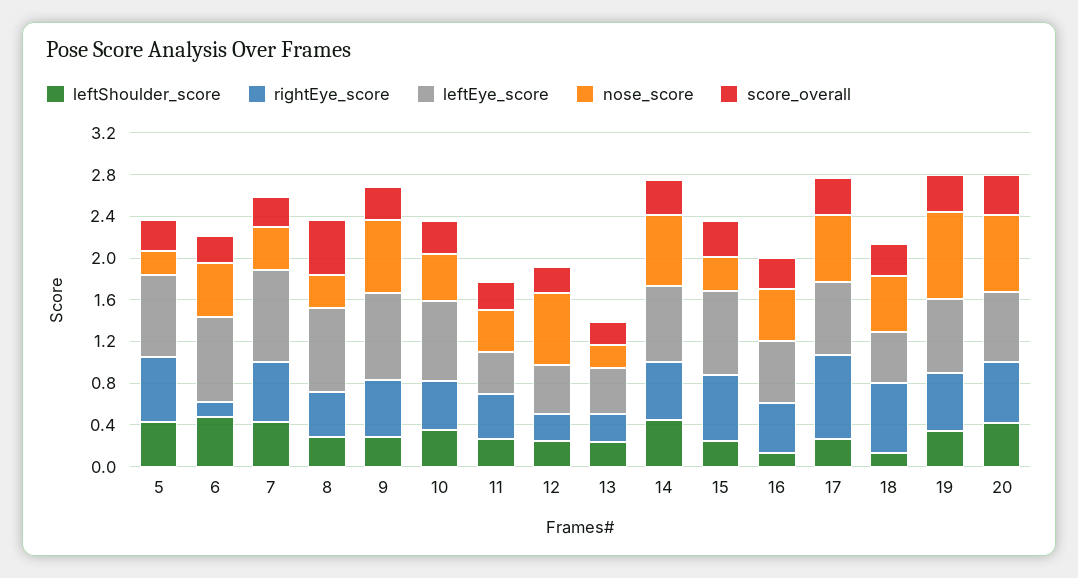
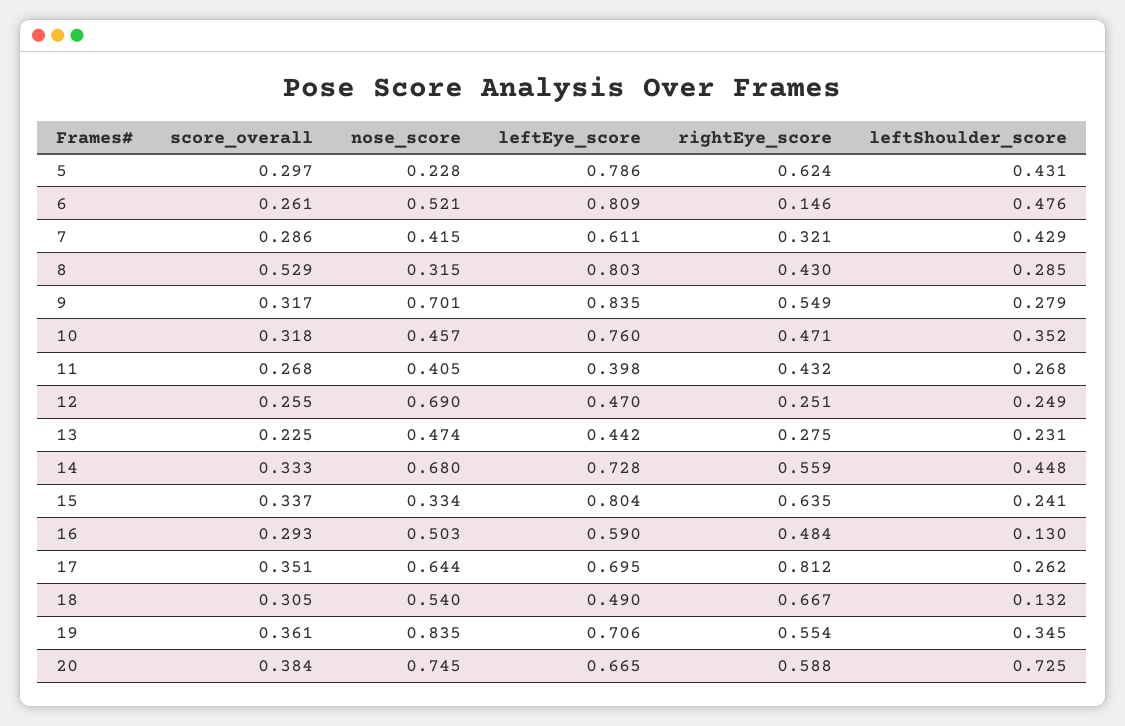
rightEye_score, 7: 0.6 -> 0.321
leftEye_score, 7: 0.9 -> 0.611
nose_score, 13: 0.2 -> 0.474
leftShoulder_score, 20: 0.4 -> 0.725

